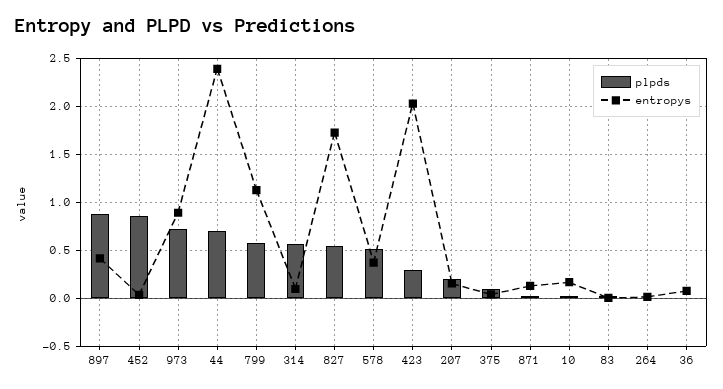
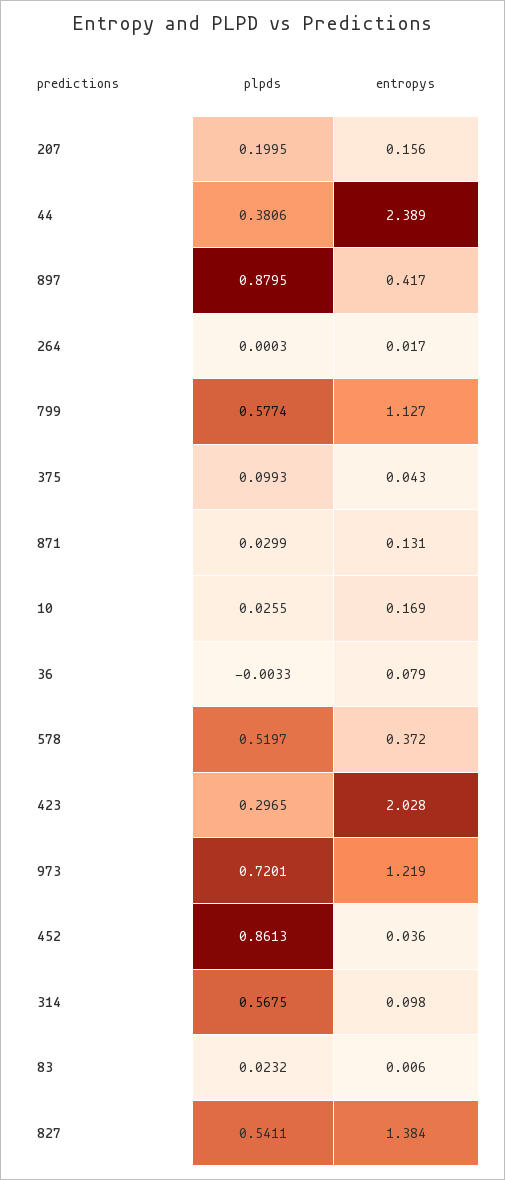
entropys, 973: 0.9 -> 1.219
plpds, 44: 0.7 -> 0.3806
entropys, 827: 1.7 -> 1.384

